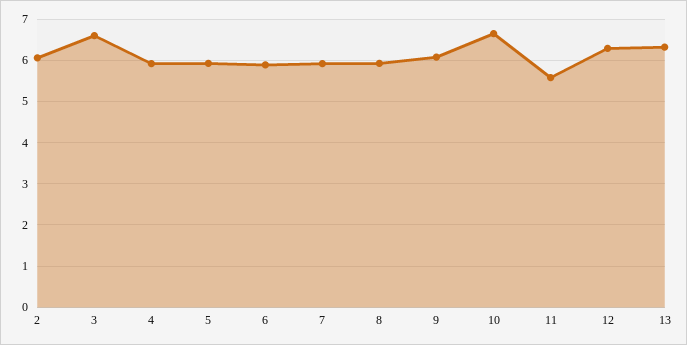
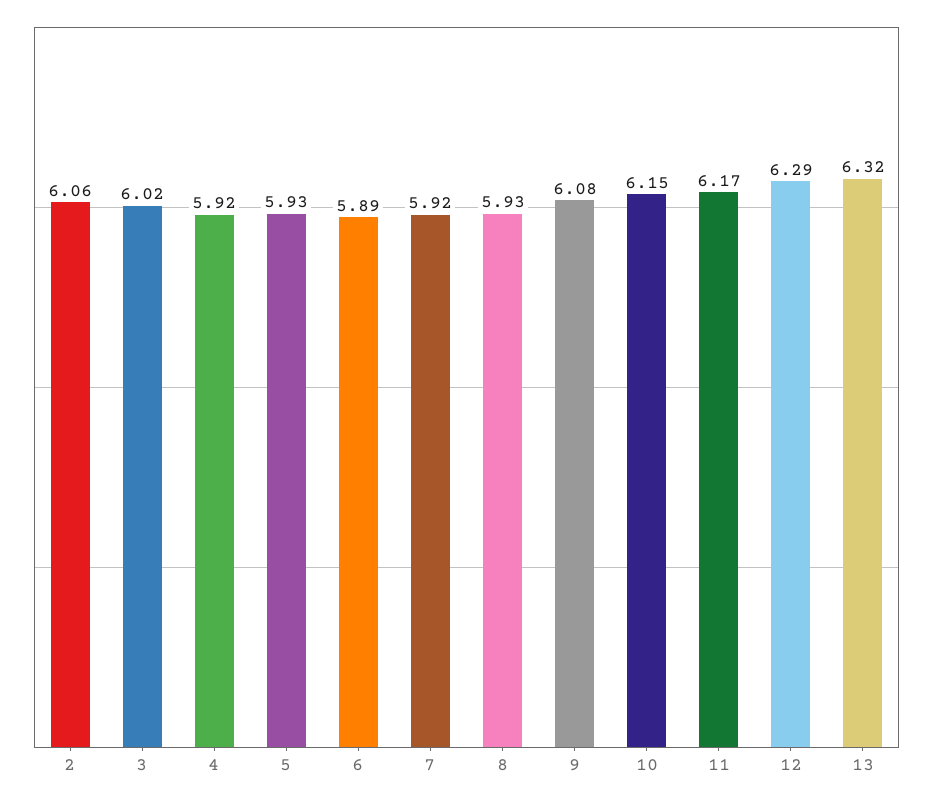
3: 6.6 -> 6.02
10: 6.6 -> 6.15
11: 5.6 -> 6.17

